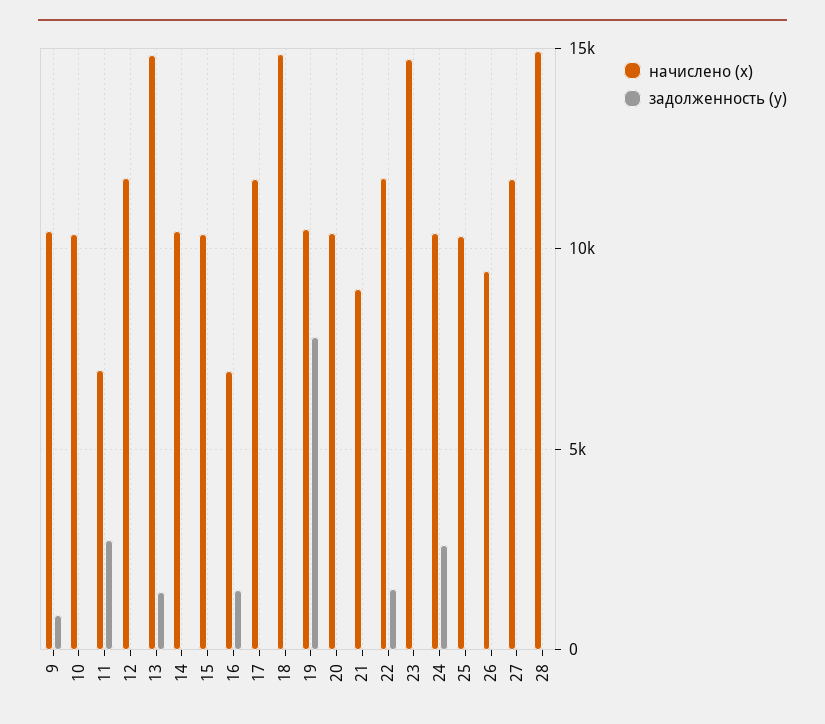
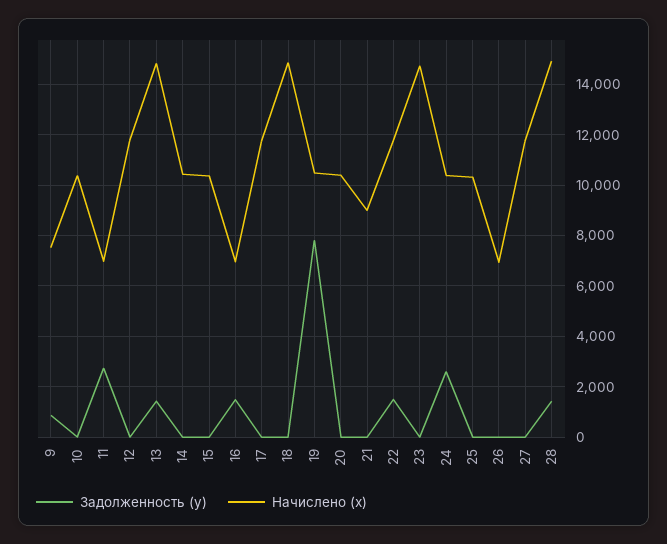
начислено (x), 9: 10500 -> 7500
начислено (x), 26: 9500 -> 7000
задолженность (y), 28: 0 -> 1500

